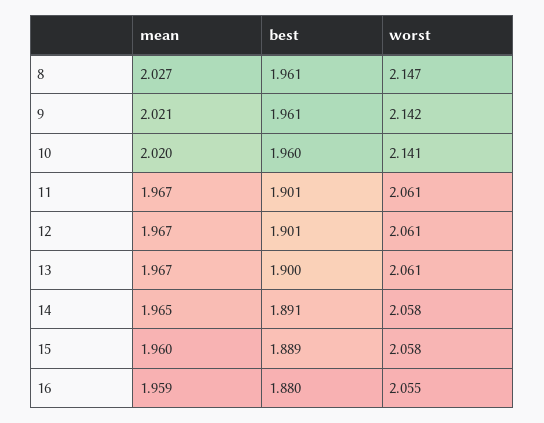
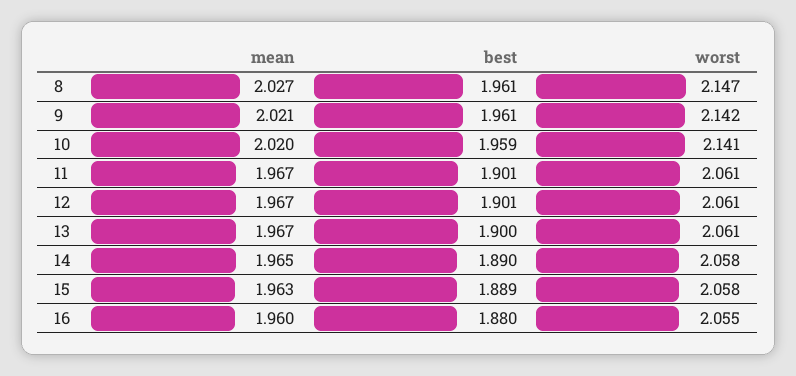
best, 10: 1.96 -> 1.959
best, 14: 1.891 -> 1.89
mean, 15: 1.96 -> 1.963
mean, 16: 1.959 -> 1.96

